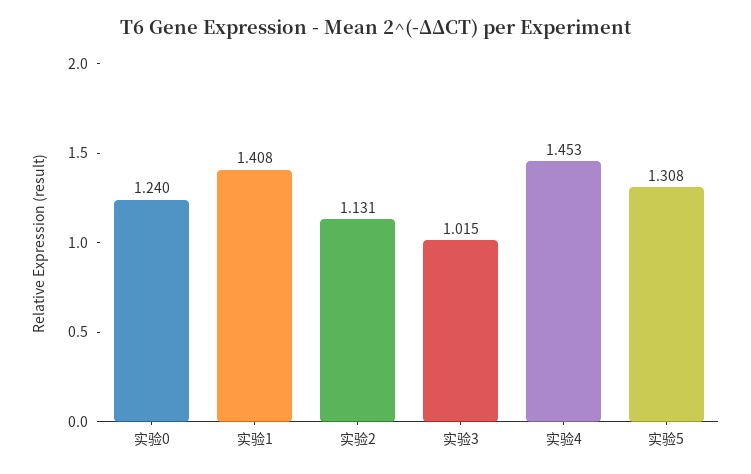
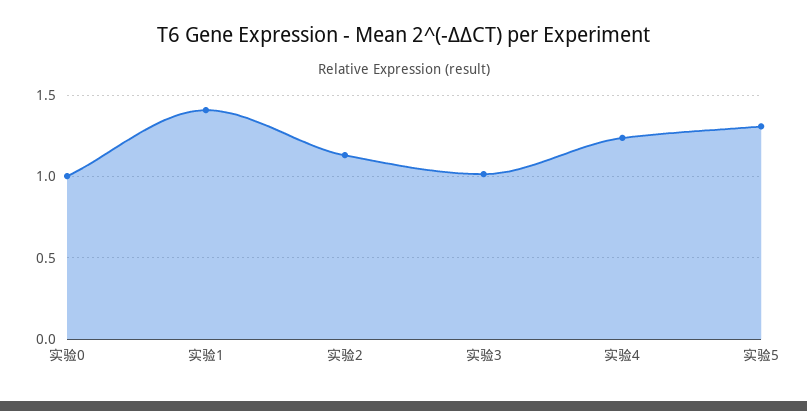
实验0: 1.24 -> 1
实验4: 1.453 -> 1.25

